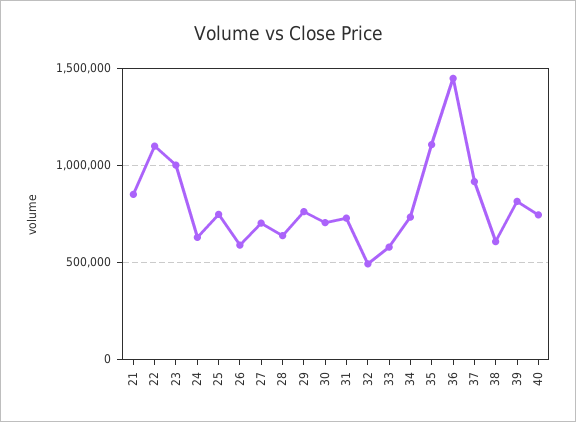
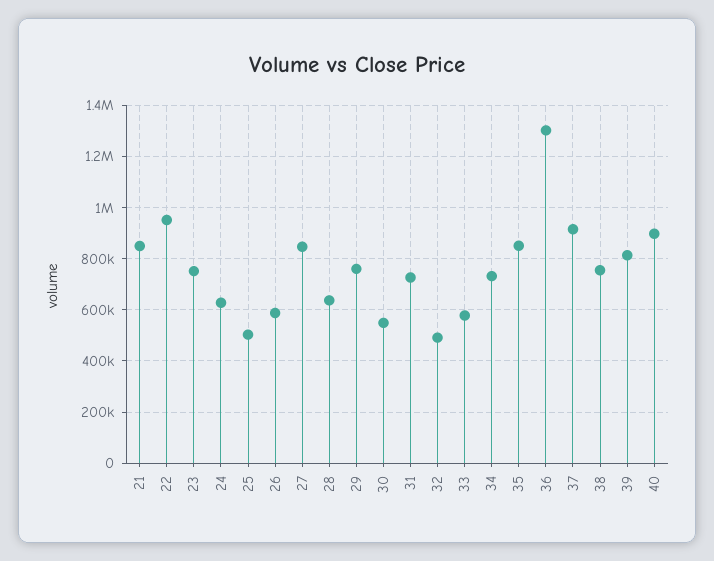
22: 1100000 -> 950000
23: 1000000 -> 750000
25: 750000 -> 500000
27: 700000 -> 850000
30: 700000 -> 550000
35: 1100000 -> 850000
36: 1450000 -> 1300000
38: 600000 -> 750000
40: 750000 -> 900000

